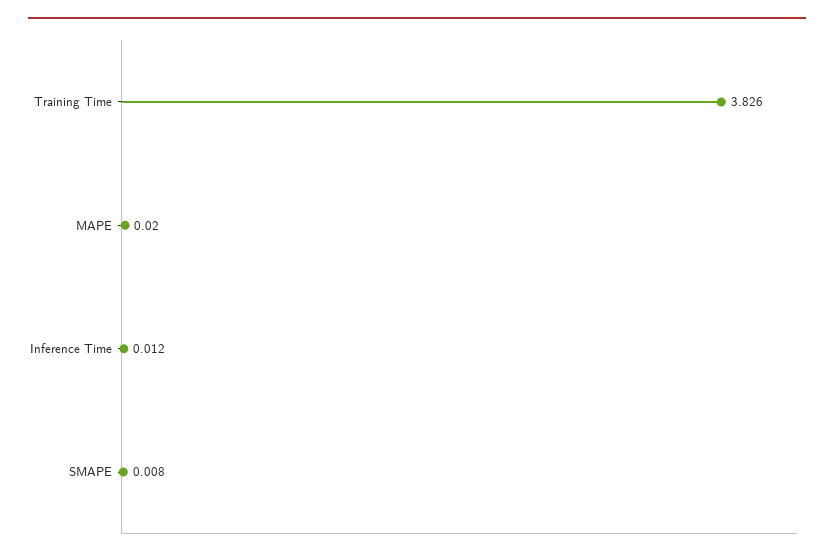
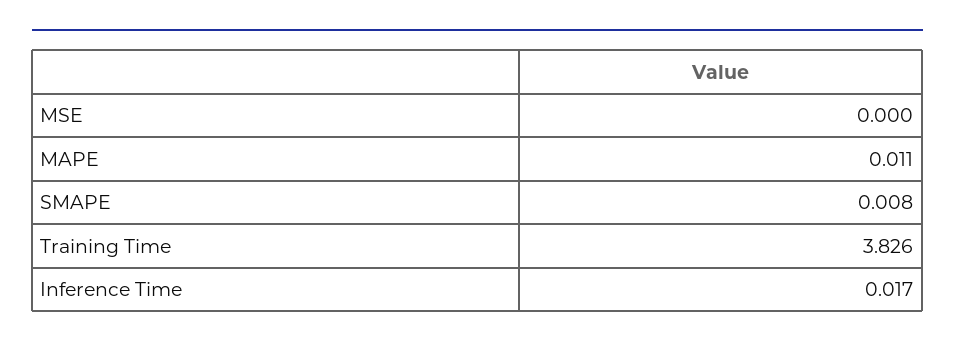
MAPE: 0.02 -> 0.011
Inference Time: 0.012 -> 0.017
MSE: none -> 0

